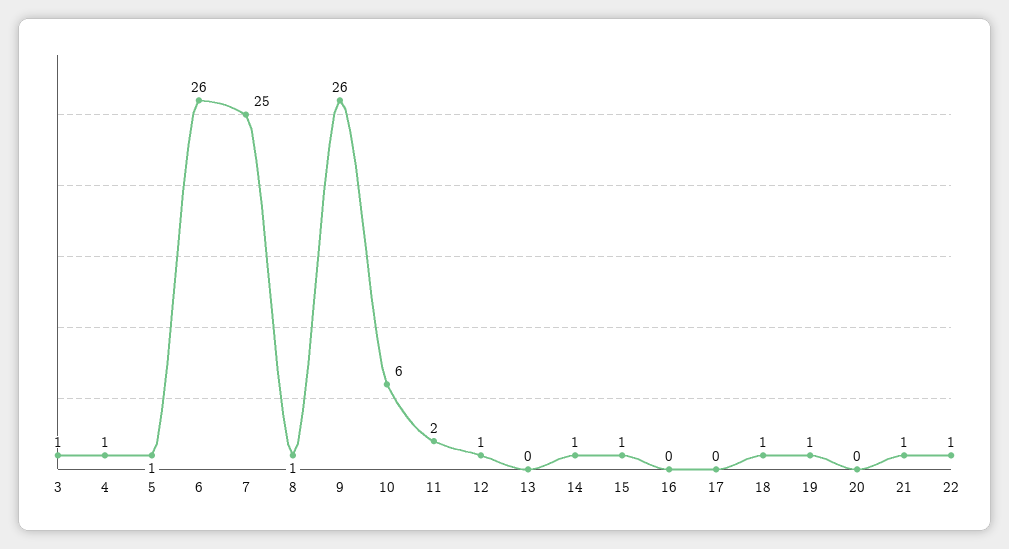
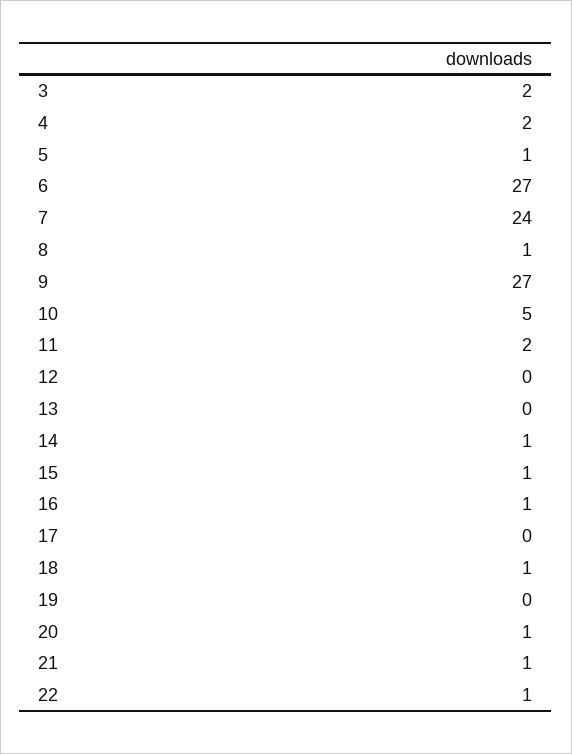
3: 1 -> 2
4: 1 -> 2
6: 26 -> 27
7: 25 -> 24
9: 26 -> 27
10: 6 -> 5
12: 1 -> 0
16: 0 -> 1
19: 1 -> 0
20: 0 -> 1

